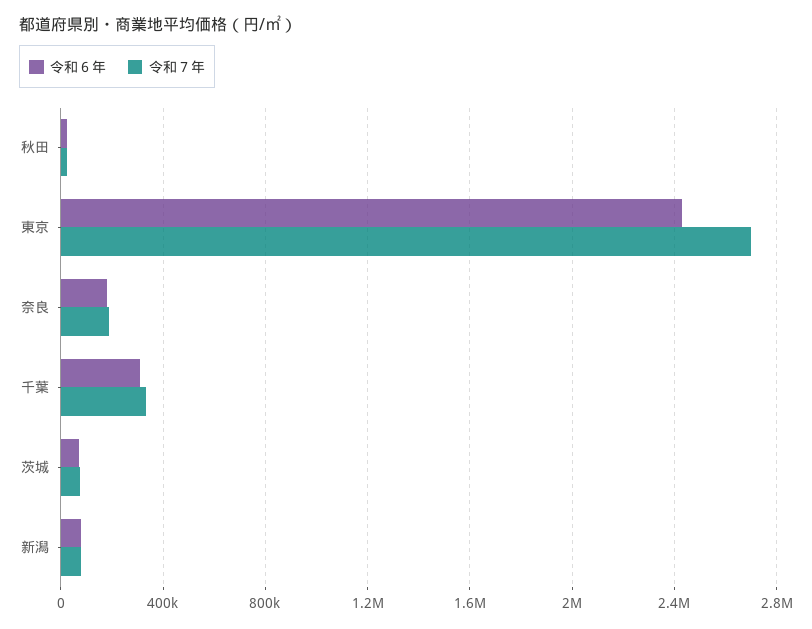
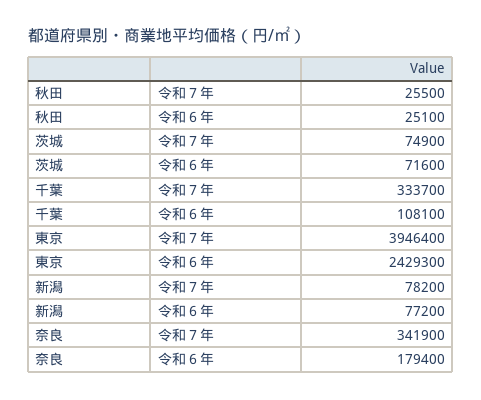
令和７年, 東京: 2700000 -> 3946400
令和７年, 奈良: 200000 -> 341900
令和６年, 千葉: 300000 -> 108100

